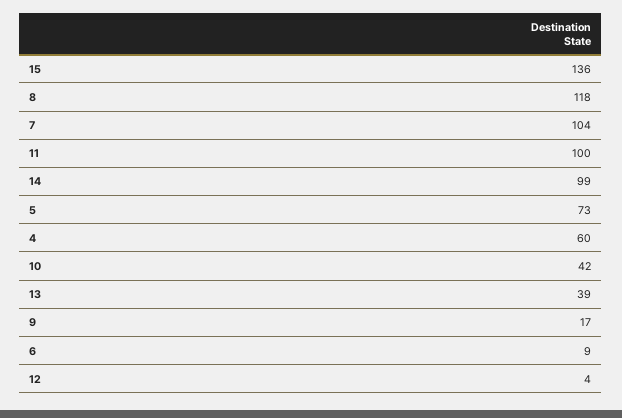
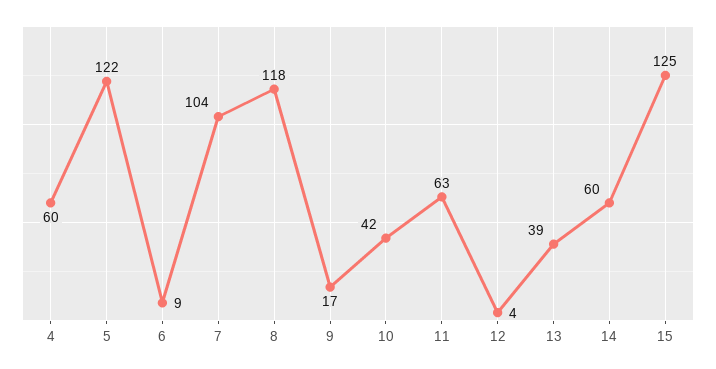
15: 136 -> 125
11: 100 -> 63
14: 99 -> 60
5: 73 -> 122

